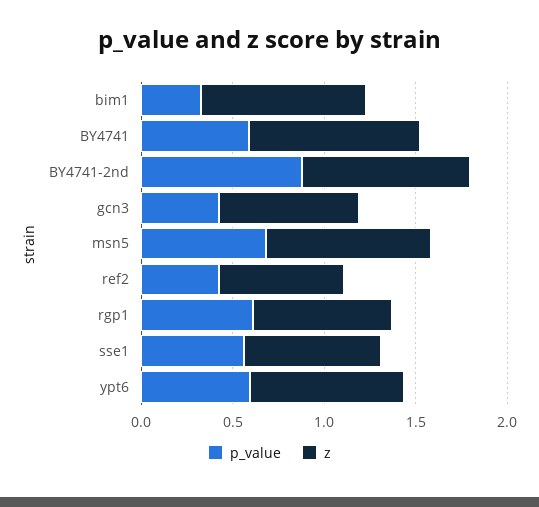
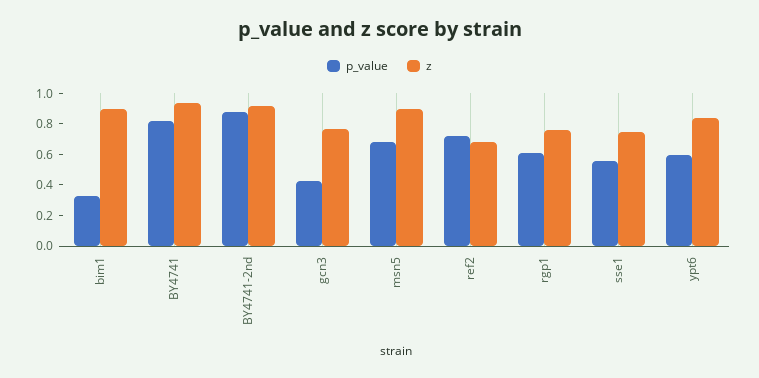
p_value, BY4741: 0.6 -> 0.8
p_value, ref2: 0.4 -> 0.7

